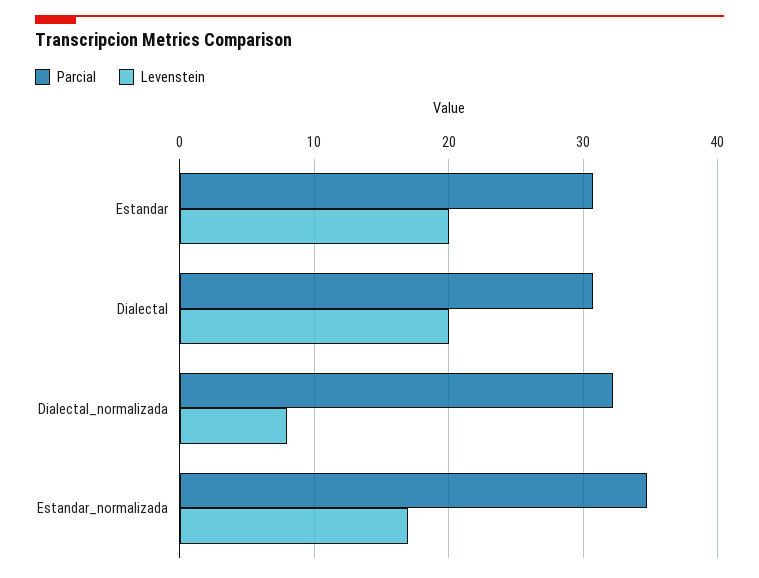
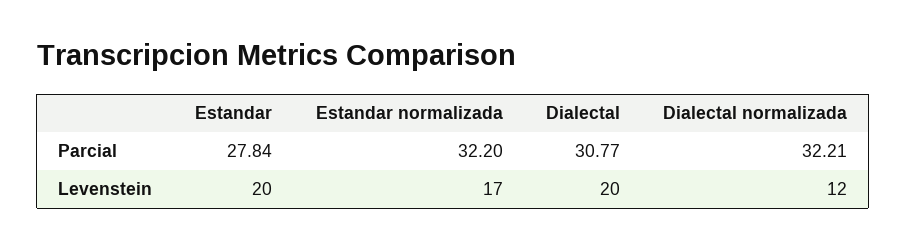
Parcial, Estandar: 31 -> 27.84
Levenstein, Dialectal_normalizada: 8 -> 12
Parcial, Estandar_normalizada: 35 -> 32.2

